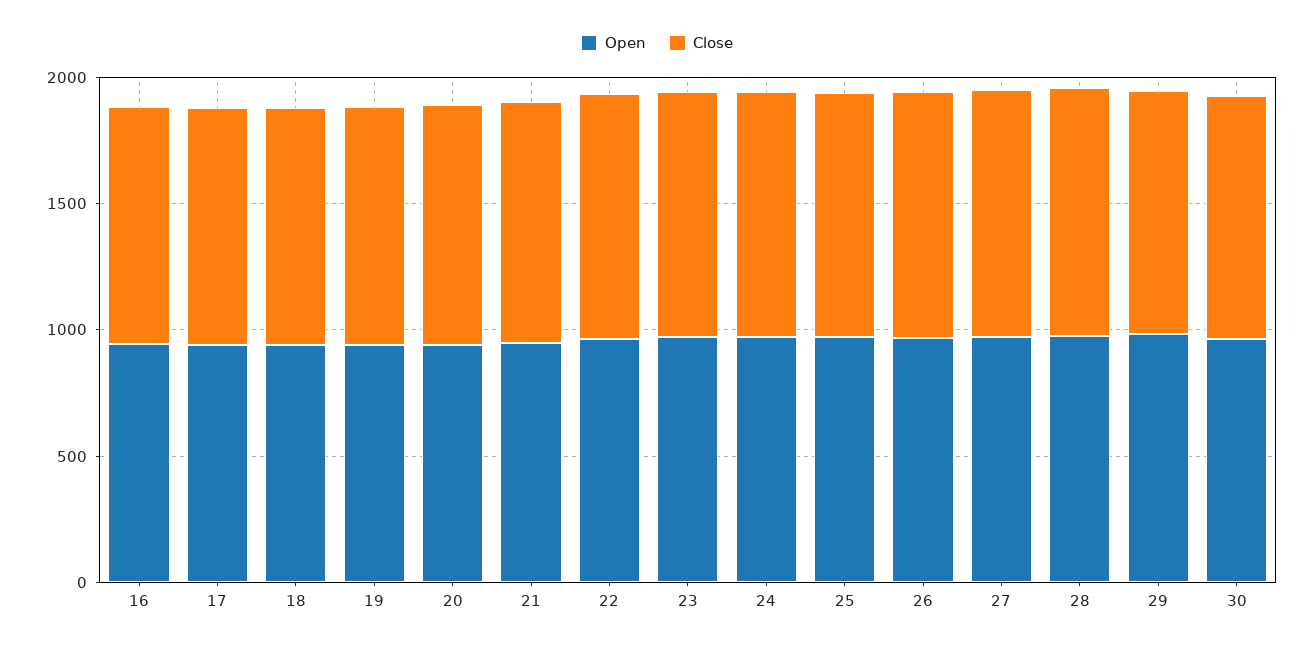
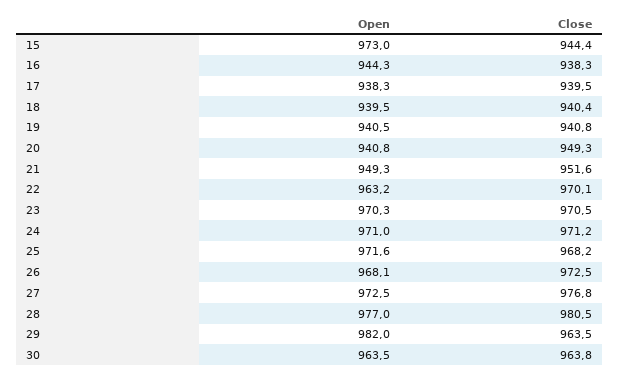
Open, 15: none -> 973
Close, 15: none -> 944.4

